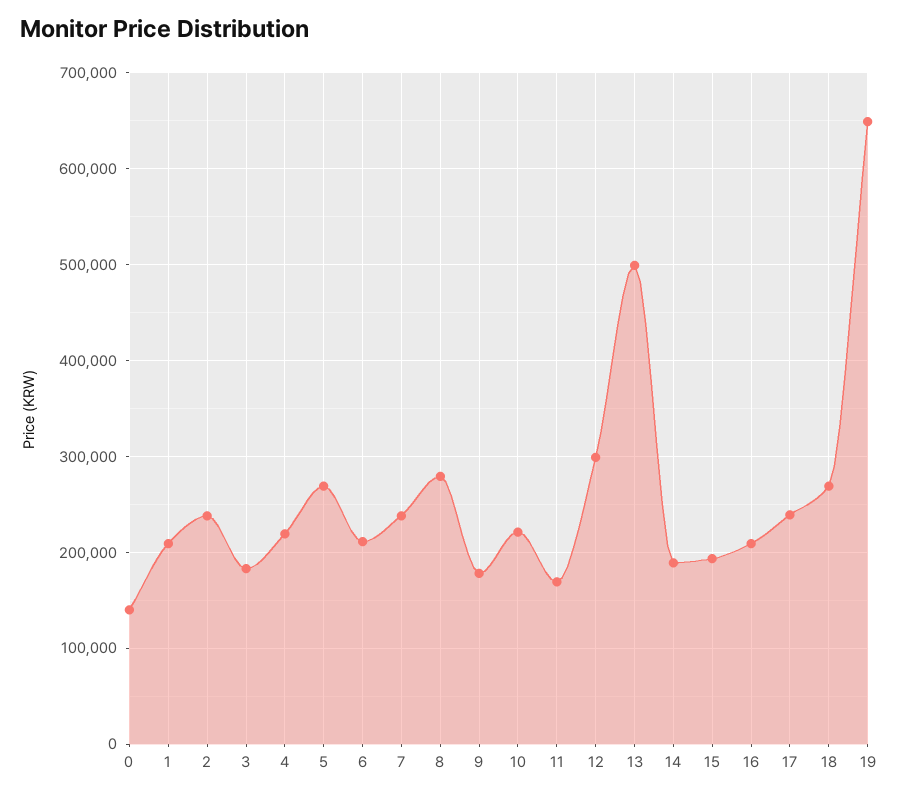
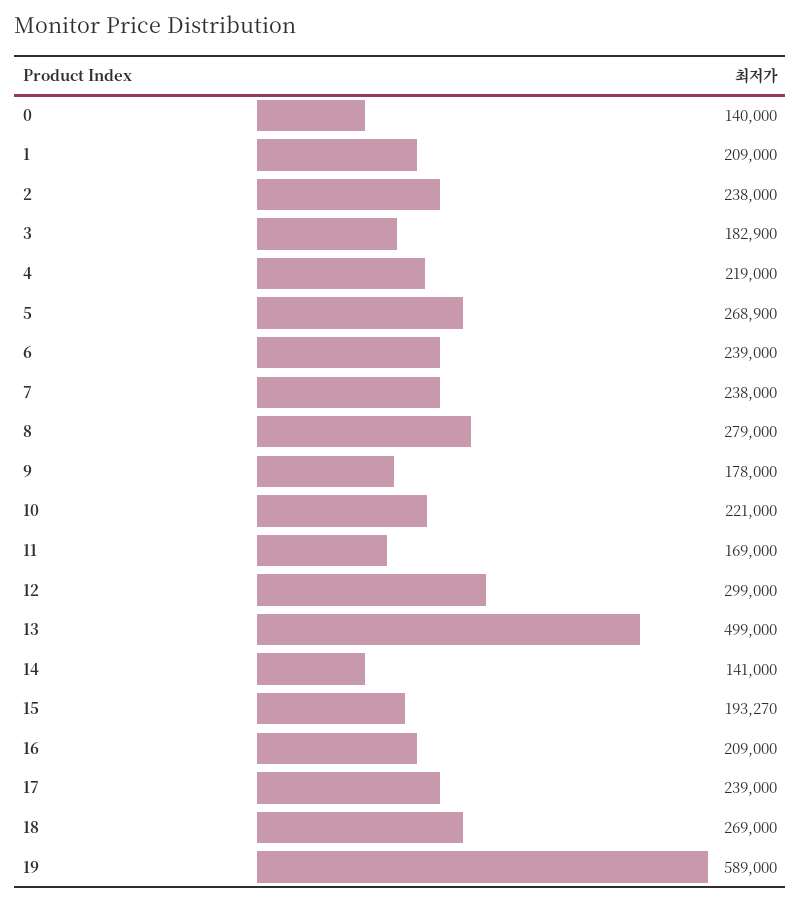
6: 210000 -> 239000
14: 190000 -> 141000
19: 650000 -> 589000

